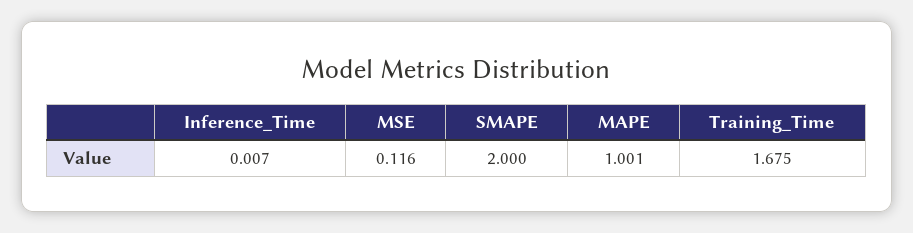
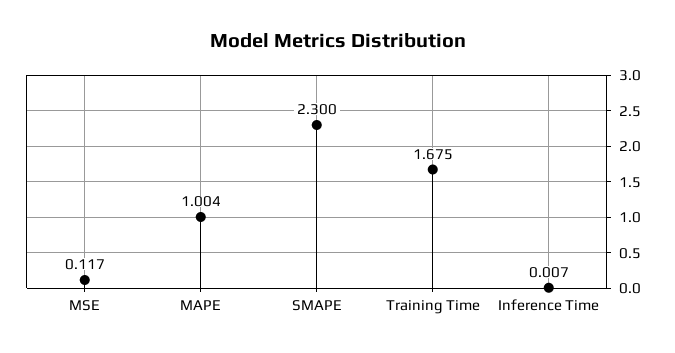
MSE: 0.116 -> 0.117
SMAPE: 2 -> 2.3
MAPE: 1.001 -> 1.004

